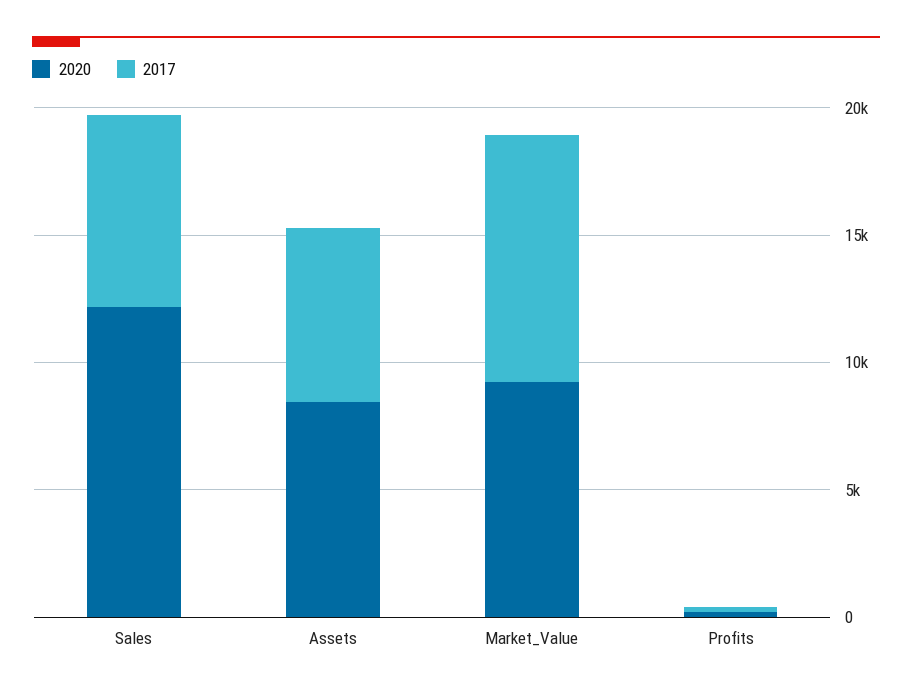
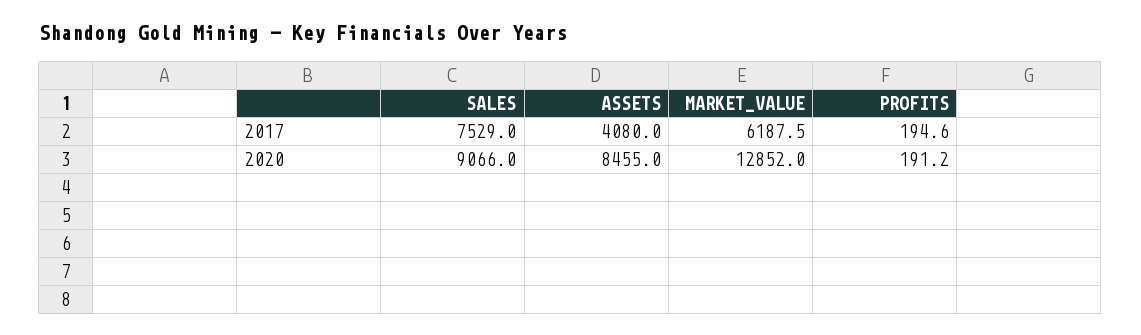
2020, Sales: 12000 -> 9066
2017, Assets: 7000 -> 4080
2020, Market_Value: 9000 -> 12852
2017, Market_Value: 10000 -> 6187.5

